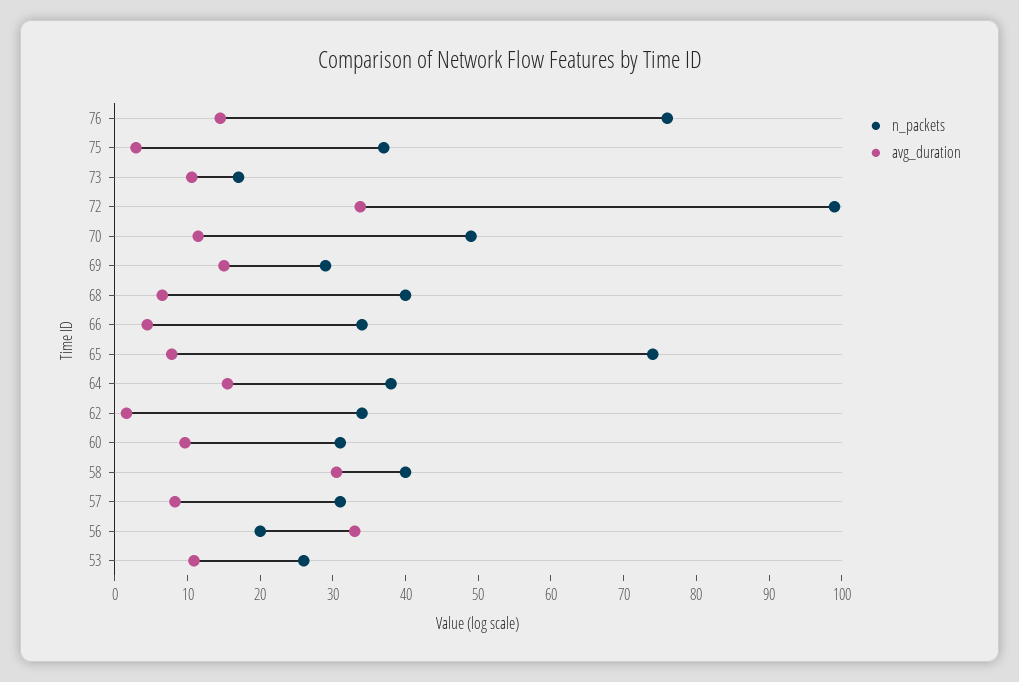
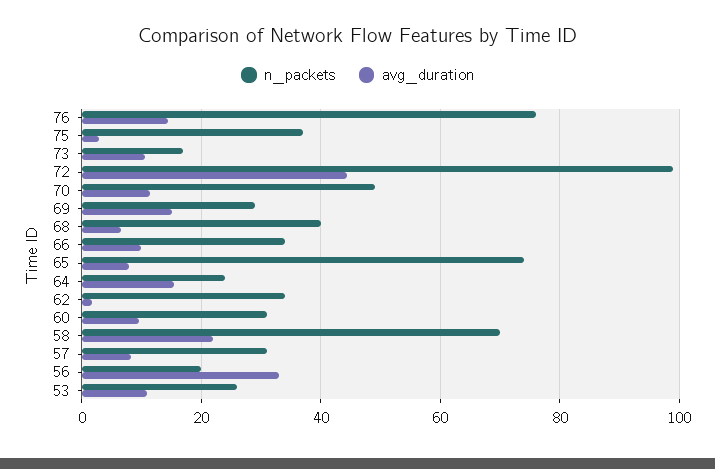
avg_duration, 72: 34 -> 44
avg_duration, 66: 4 -> 10
n_packets, 64: 38 -> 24
n_packets, 58: 40 -> 70
avg_duration, 58: 30 -> 22

